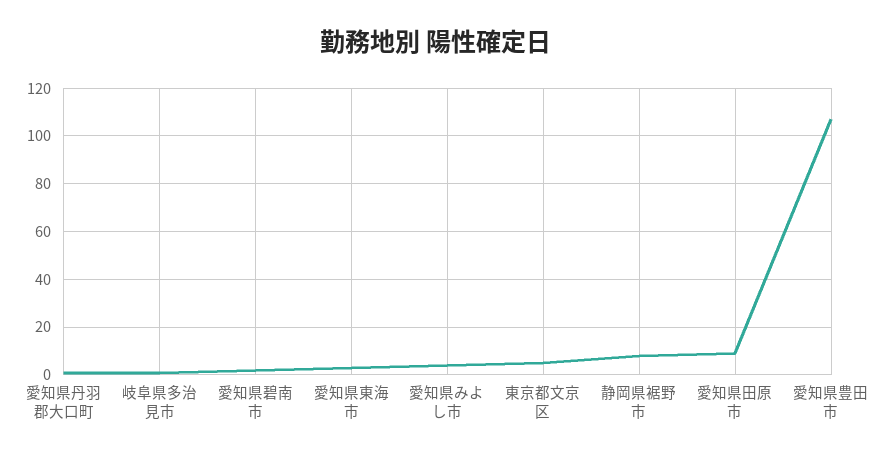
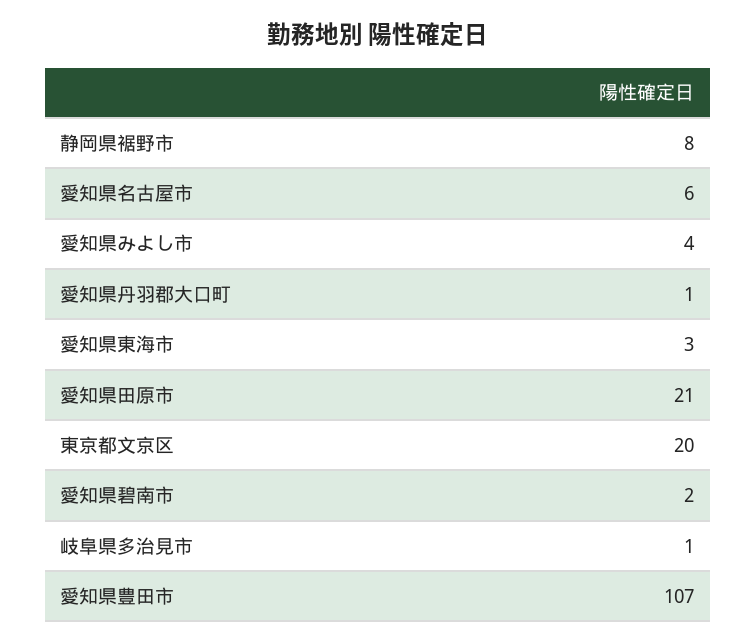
東京都文京区: 5 -> 20
愛知県田原市: 10 -> 21
愛知県名古屋市: none -> 6

